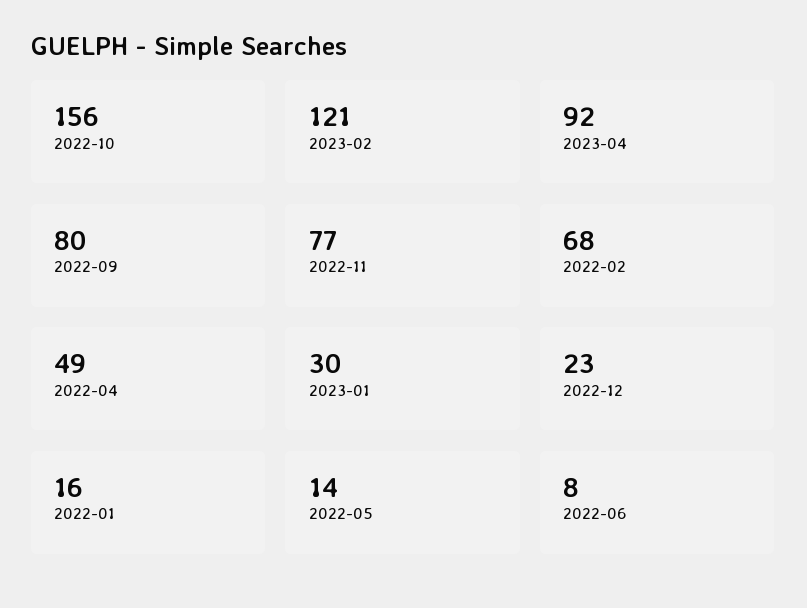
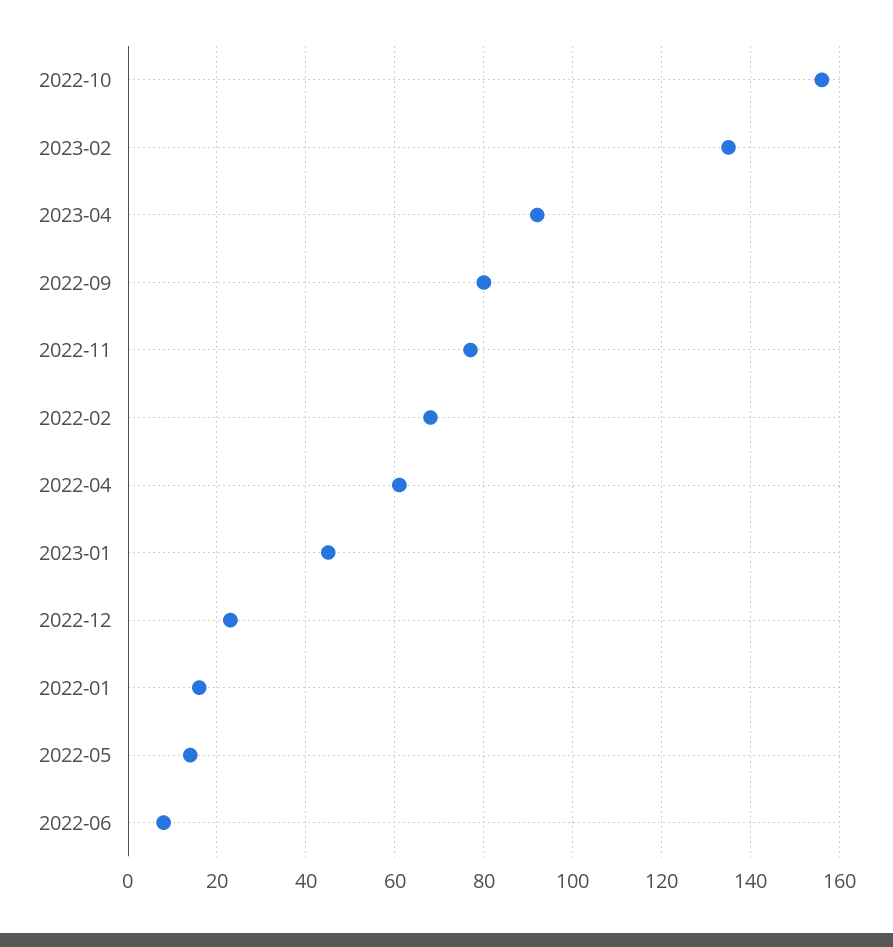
2023-02: 121 -> 135
2022-04: 49 -> 60
2023-01: 30 -> 45

